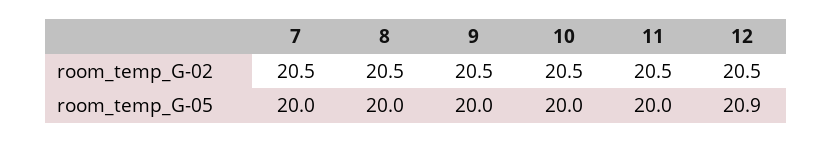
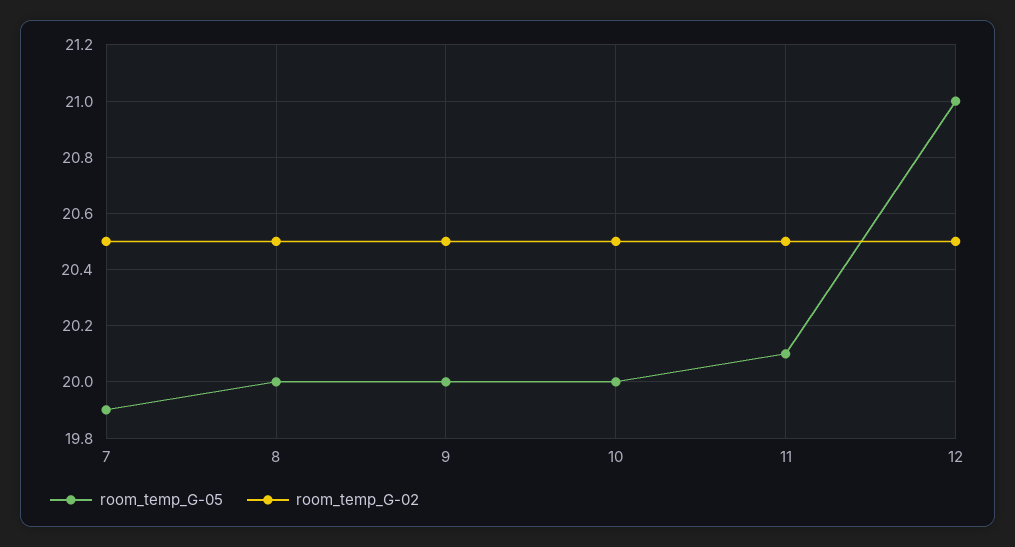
room_temp_G-05, 7: 20 -> 19.9
room_temp_G-05, 11: 20 -> 20.1
room_temp_G-05, 12: 20.9 -> 21

